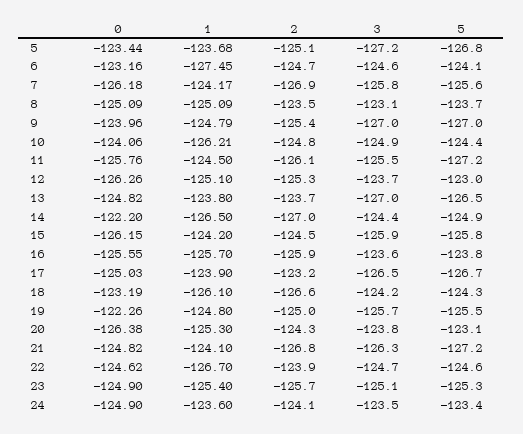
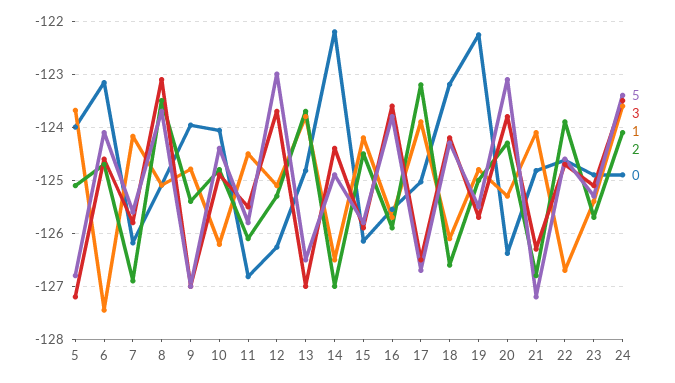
0, 5: -123.44 -> -124
0, 11: -125.76 -> -126.8
5, 11: -127.2 -> -125.8

